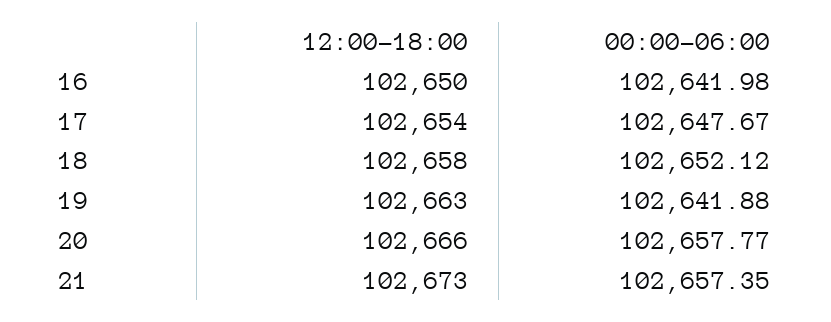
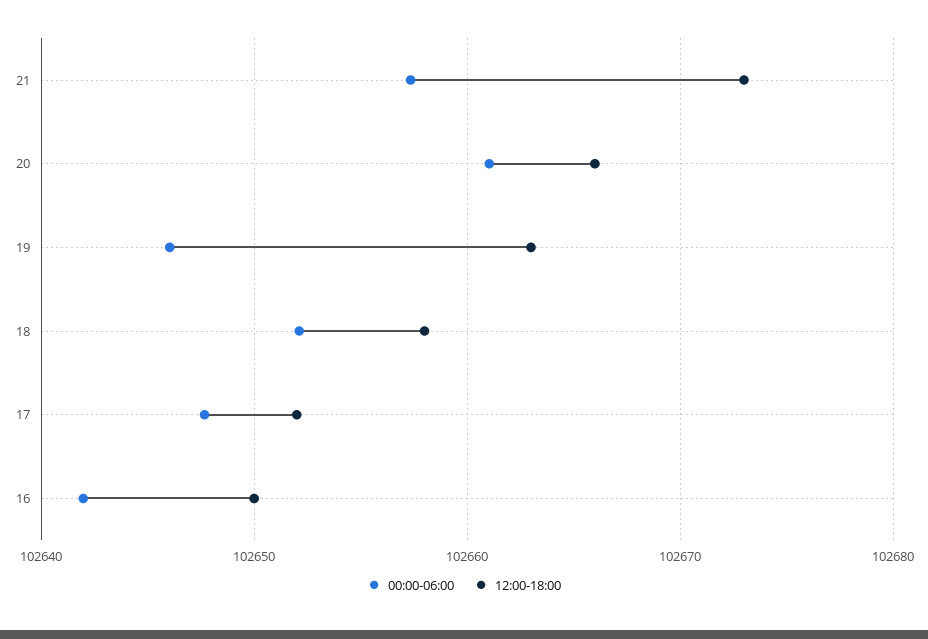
12:00-18:00, 17: 102654 -> 102652
00:00-06:00, 19: 102641.88 -> 102646
00:00-06:00, 20: 102657.77 -> 102661

